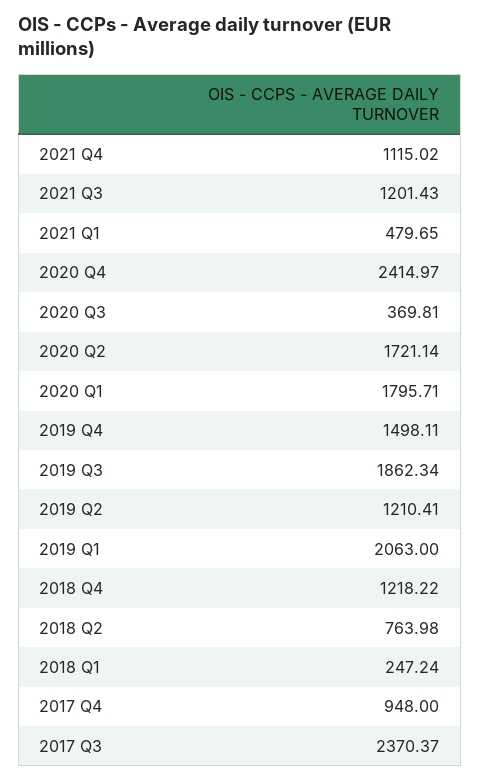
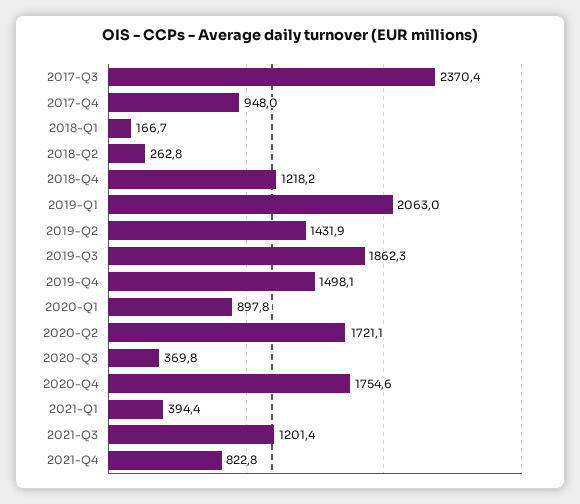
2021 Q4: 1115.02 -> 822.8
2021 Q1: 479.65 -> 394.4
2020 Q4: 2414.97 -> 1754.6
2020 Q1: 1795.71 -> 897.8
2019 Q2: 1210.41 -> 1431.9
2018 Q2: 763.98 -> 262.8
2018 Q1: 247.24 -> 166.7

